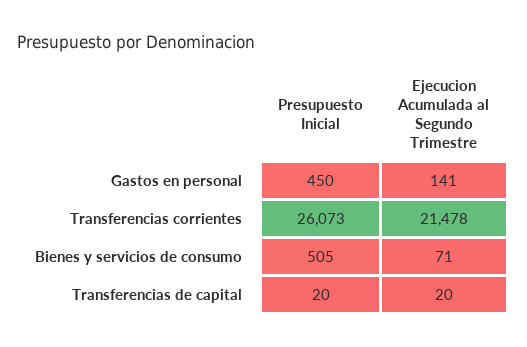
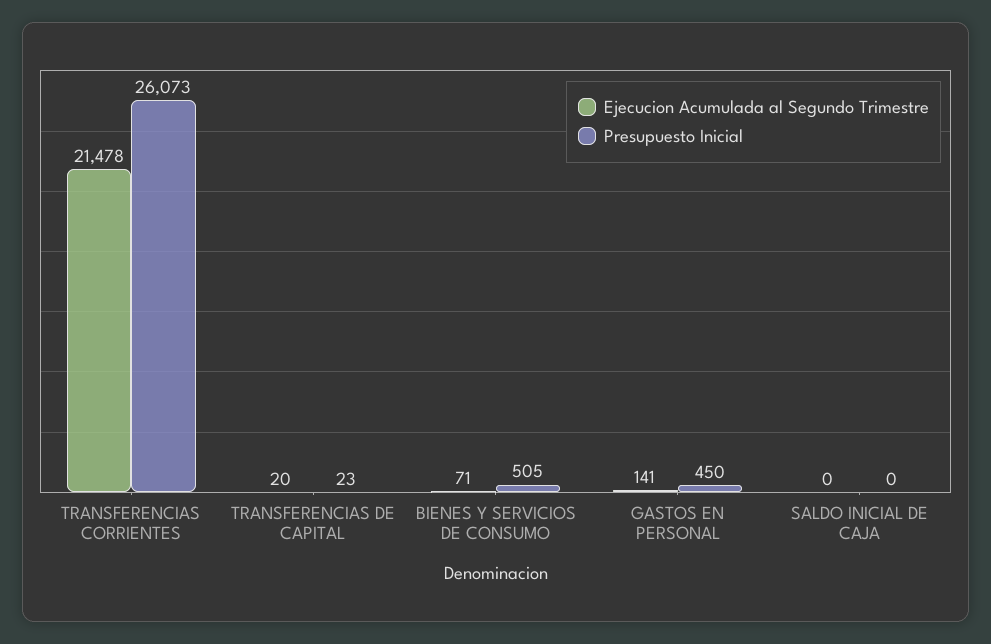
Presupuesto Inicial, Transferencias de capital: 20 -> 23
Ejecucion Acumulada al Segundo Trimestre, SALDO INICIAL DE CAJA: none -> 0
Presupuesto Inicial, SALDO INICIAL DE CAJA: none -> 0

